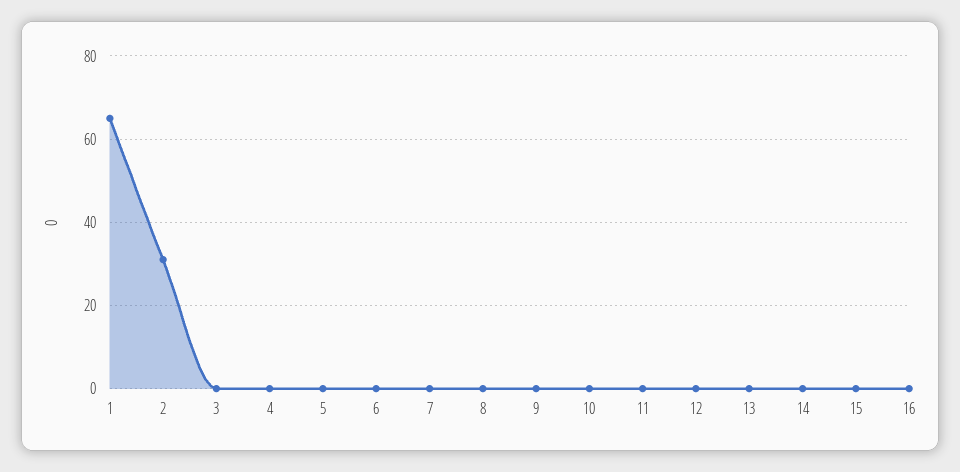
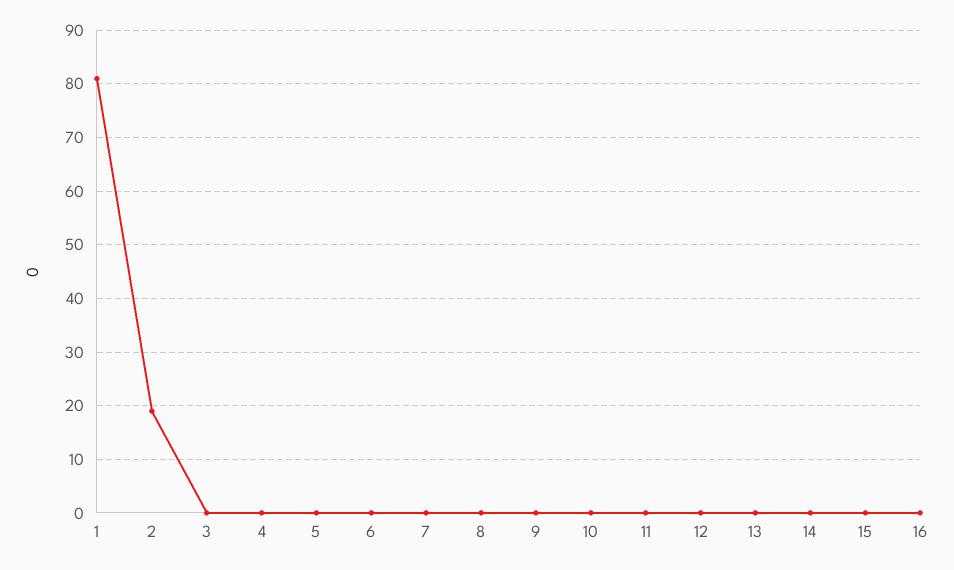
1: 65 -> 80
2: 30 -> 20

